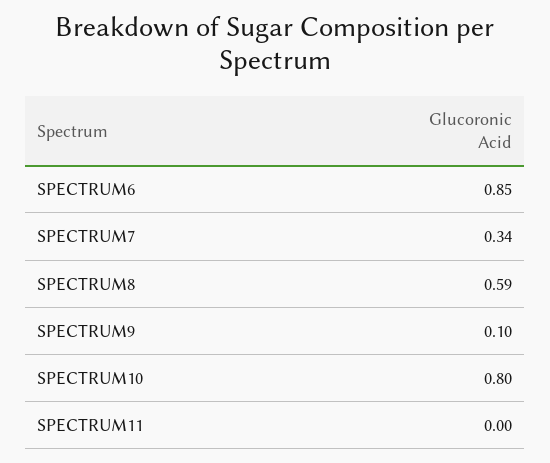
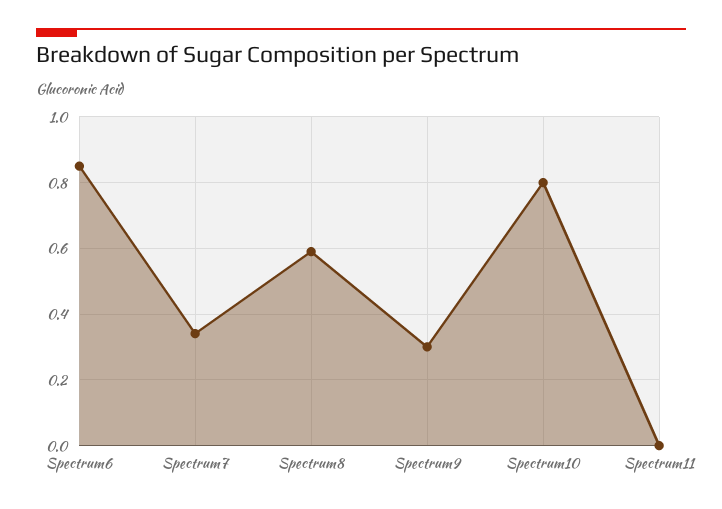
SPECTRUM9: 0.1 -> 0.3

